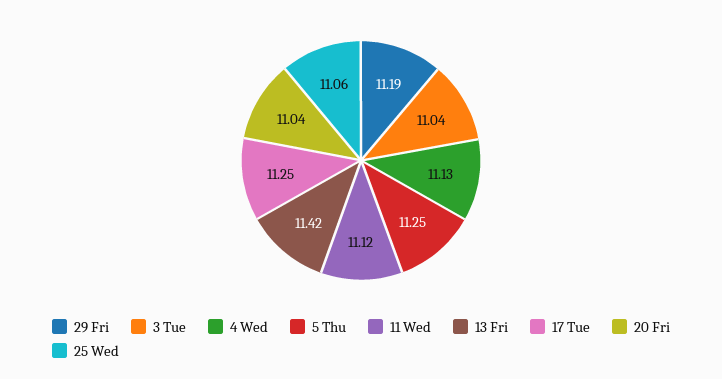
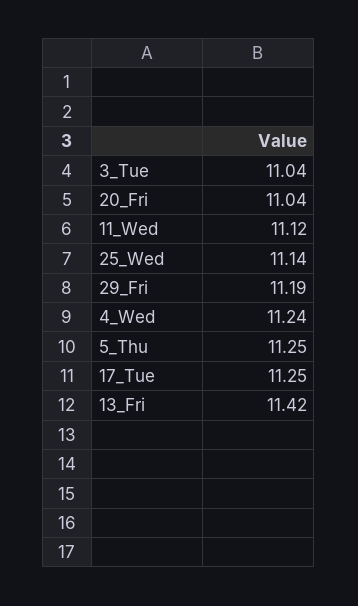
4 Wed: 11.13 -> 11.24
25 Wed: 11.06 -> 11.14

